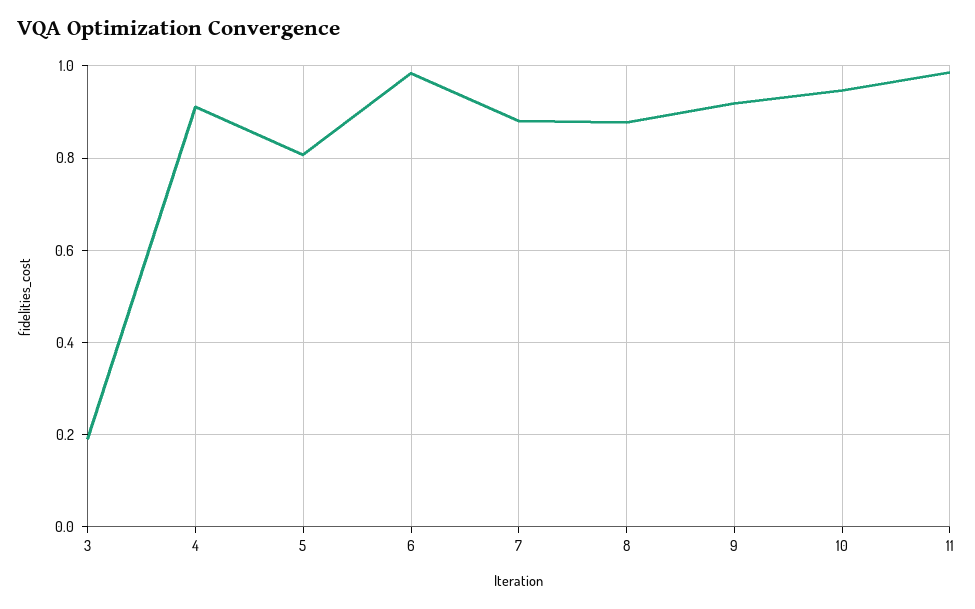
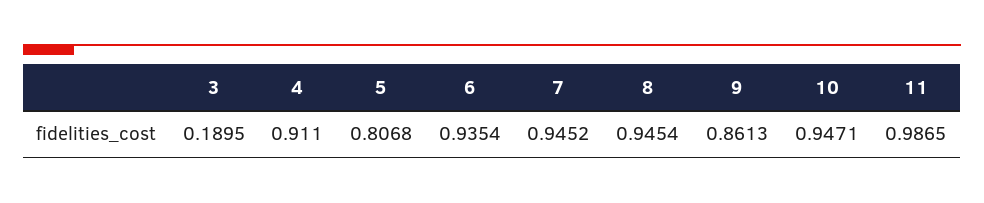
6: 0.98 -> 0.9354
7: 0.88 -> 0.9452
8: 0.88 -> 0.9454
9: 0.92 -> 0.8613

